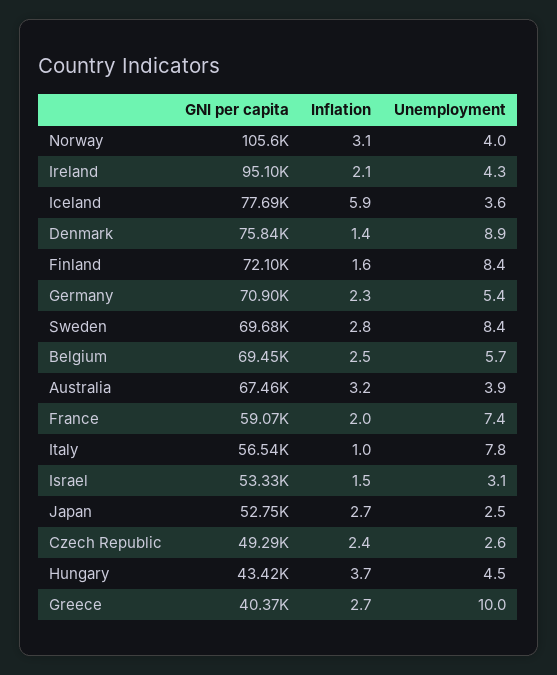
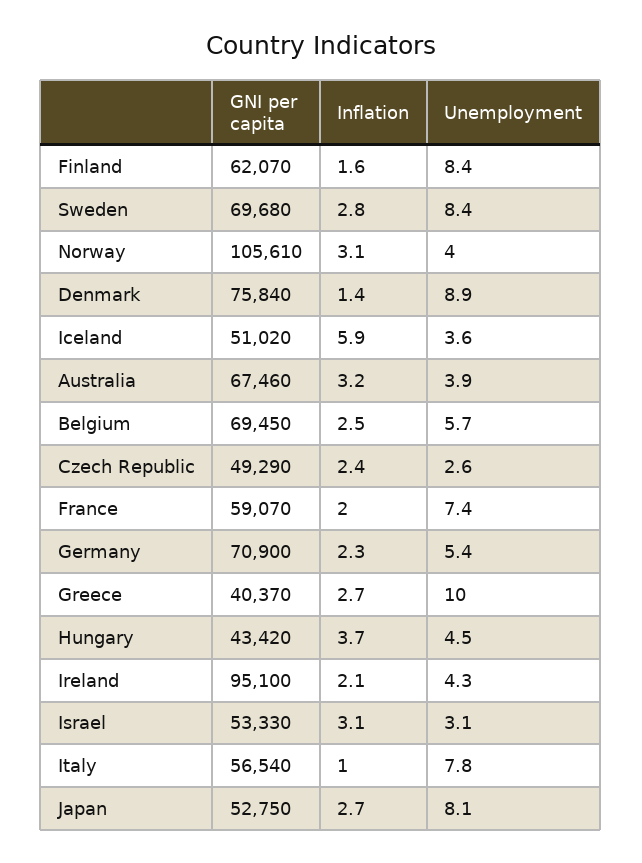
GNI per capita, Iceland: 77690 -> 51020
GNI per capita, Finland: 72100 -> 62070
Inflation, Israel: 1.5 -> 3.1
Unemployment, Japan: 2.5 -> 8.1

